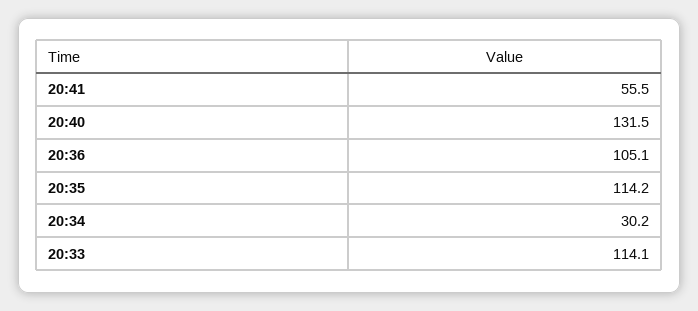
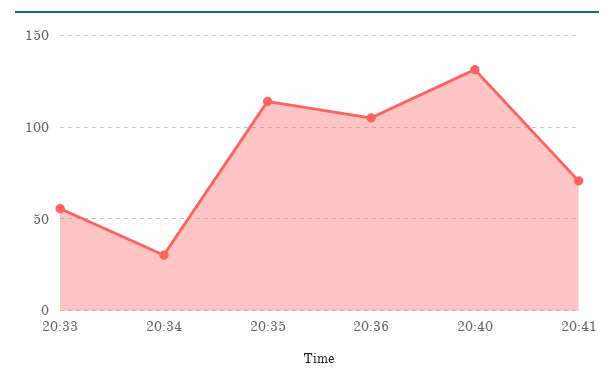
20:41: 55.5 -> 70
20:33: 114.1 -> 55

